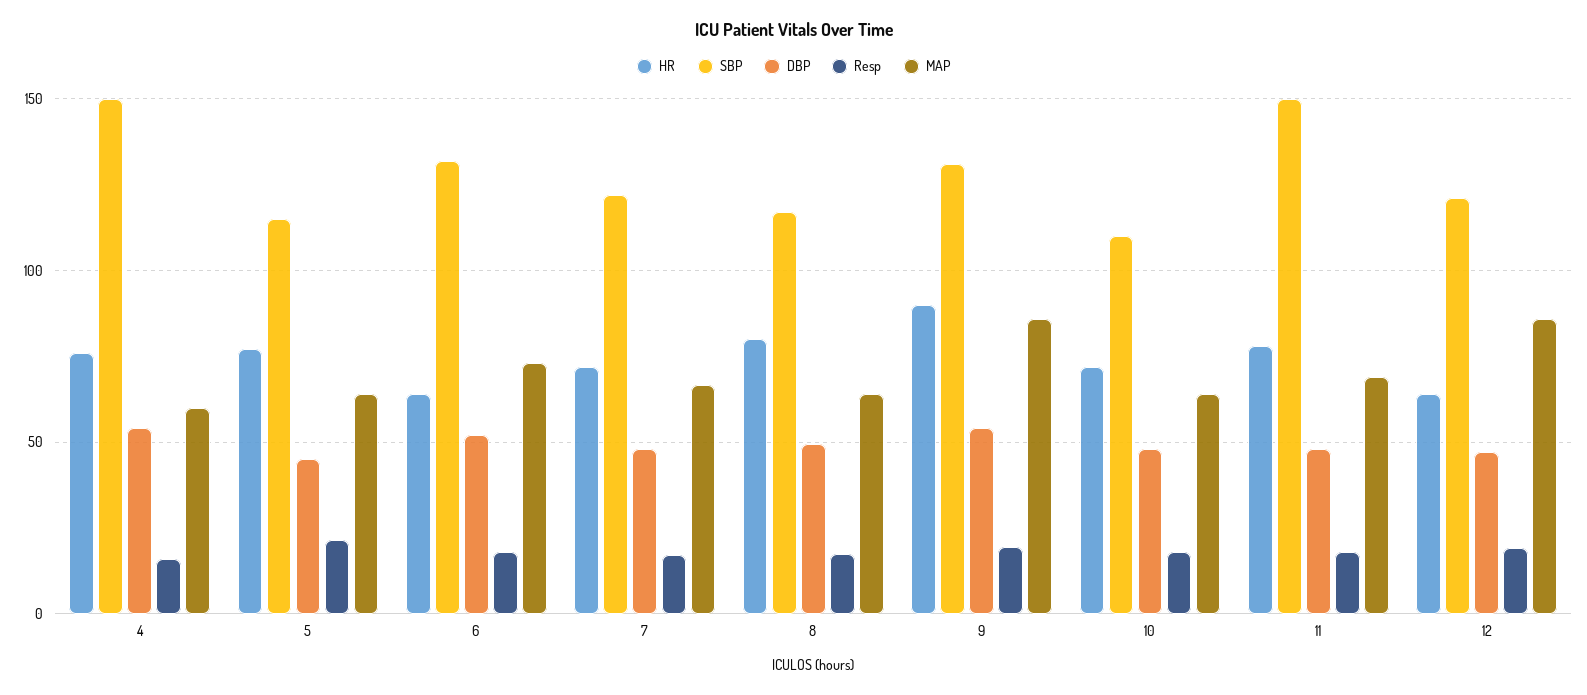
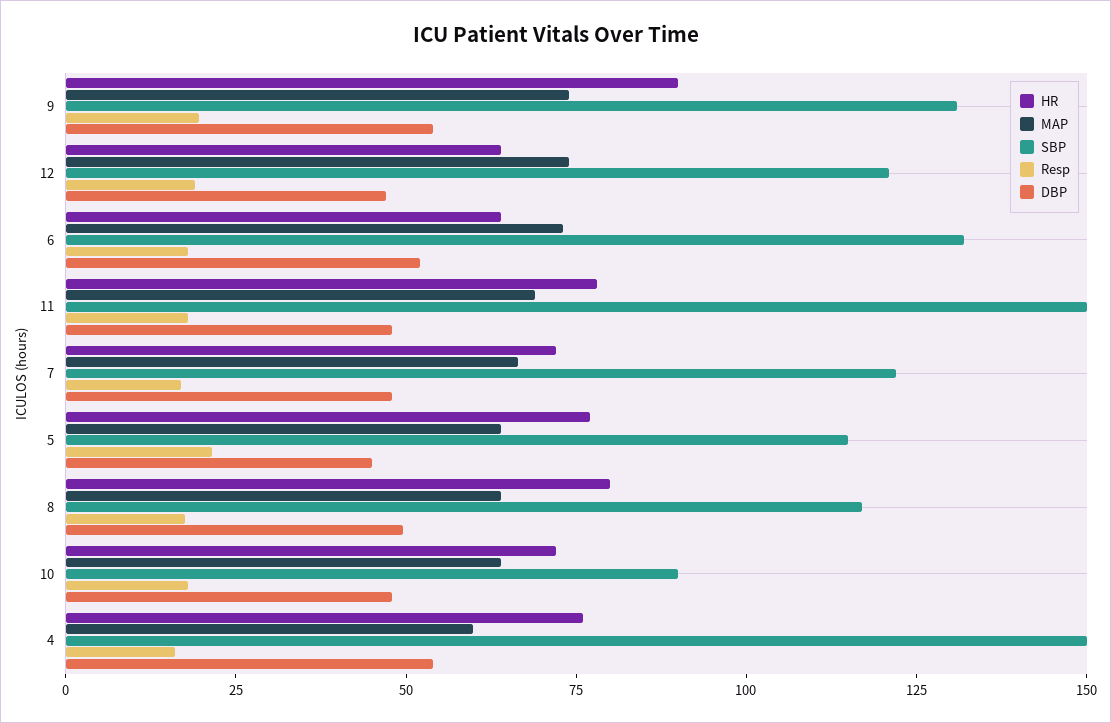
MAP, 9: 85 -> 75
SBP, 10: 110 -> 90
MAP, 12: 85 -> 75

